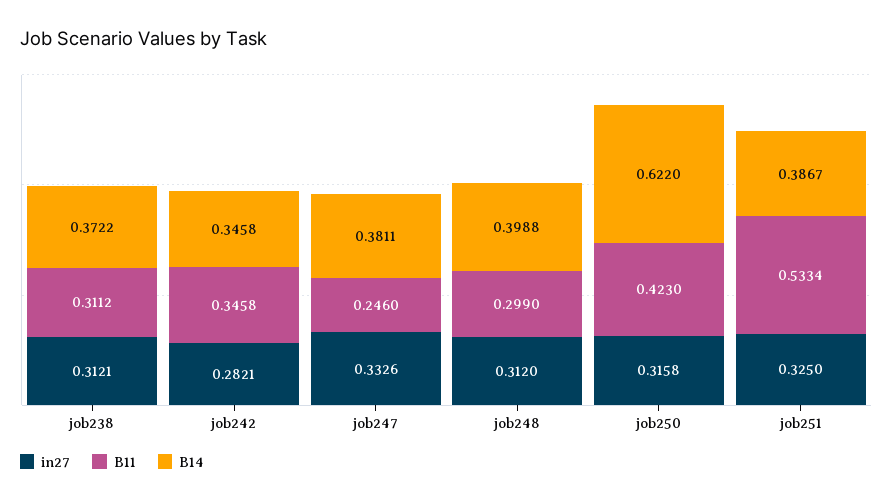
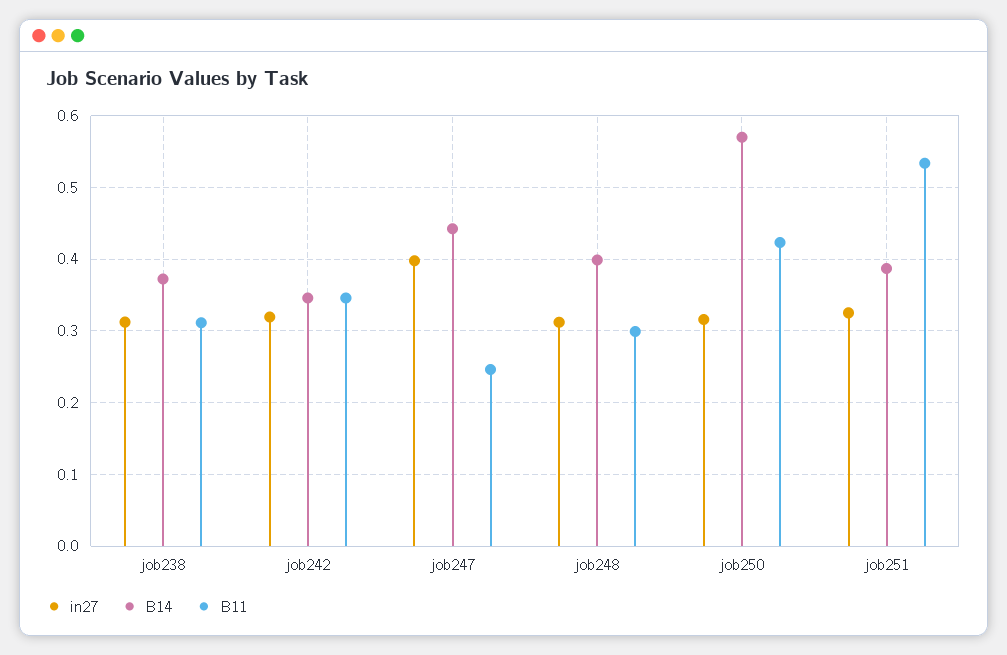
in27, job242: 0.2821 -> 0.32
in27, job247: 0.3326 -> 0.4
B14, job247: 0.3811 -> 0.44
B14, job250: 0.622 -> 0.57

